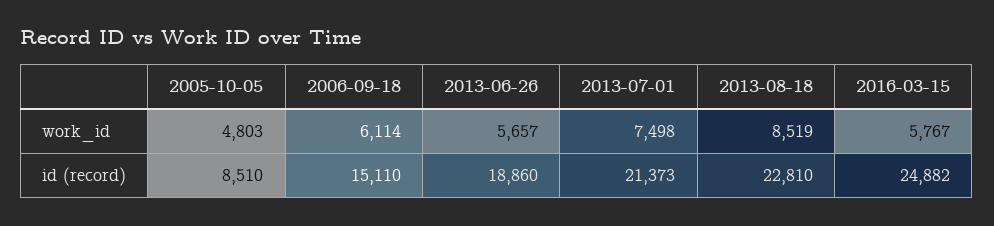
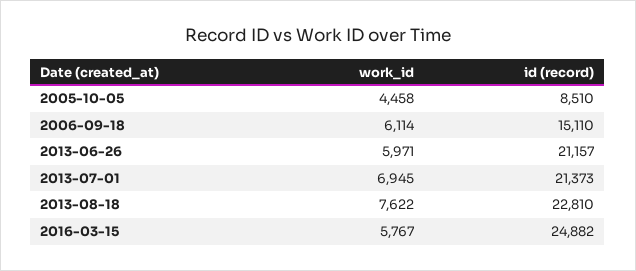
2005-10-05, work_id: 4803 -> 4458
2013-06-26, work_id: 5657 -> 5971
2013-07-01, work_id: 7498 -> 6945
2013-08-18, work_id: 8519 -> 7622
2013-06-26, id (record): 18860 -> 21157

